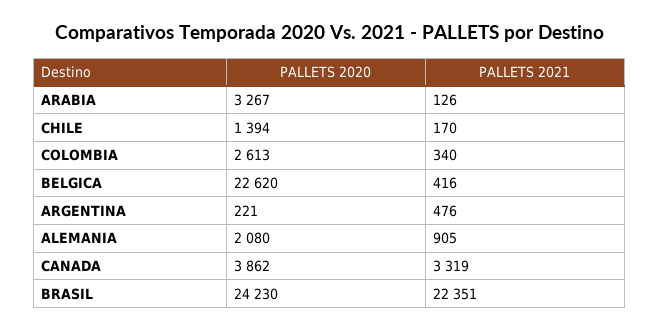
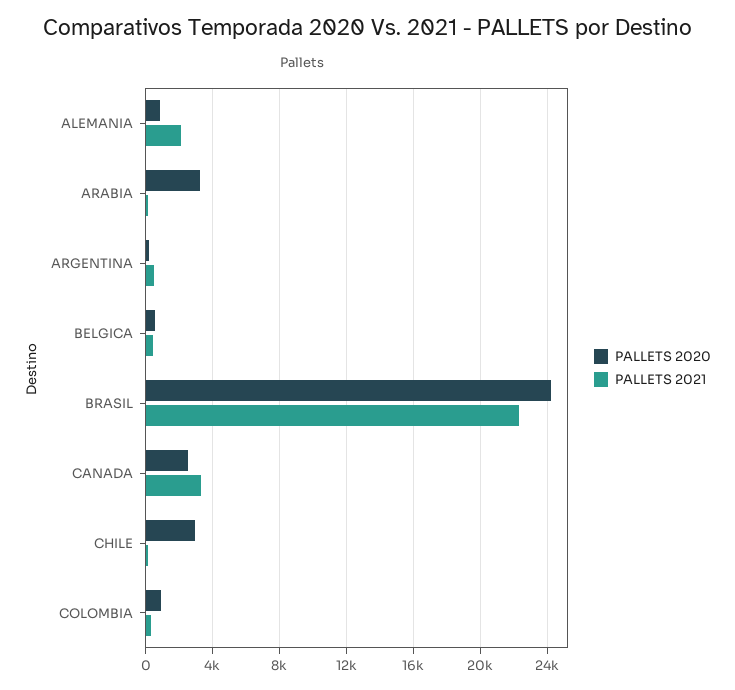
PALLETS 2020, CHILE: 1394 -> 3000
PALLETS 2020, COLOMBIA: 2613 -> 1000
PALLETS 2020, BELGICA: 22620 -> 500
PALLETS 2020, ALEMANIA: 2080 -> 1000
PALLETS 2021, ALEMANIA: 905 -> 2000
PALLETS 2020, CANADA: 3862 -> 2500

